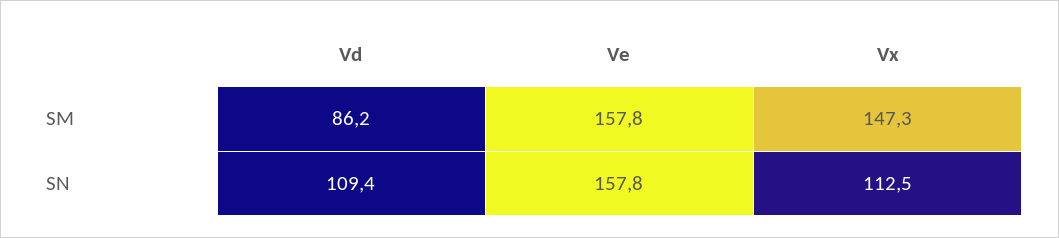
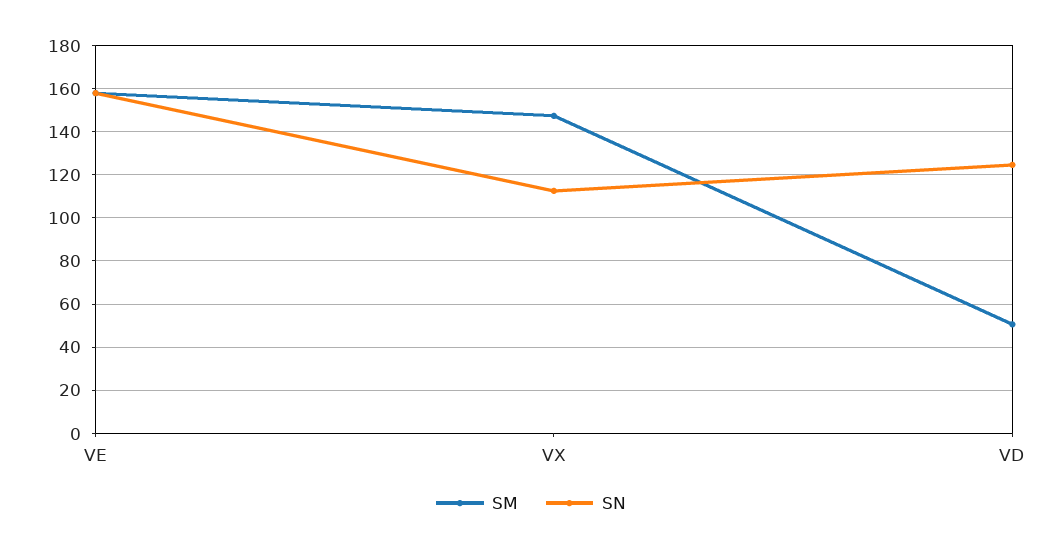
SM, Vd: 86.2 -> 50
SN, Vd: 109.4 -> 125

